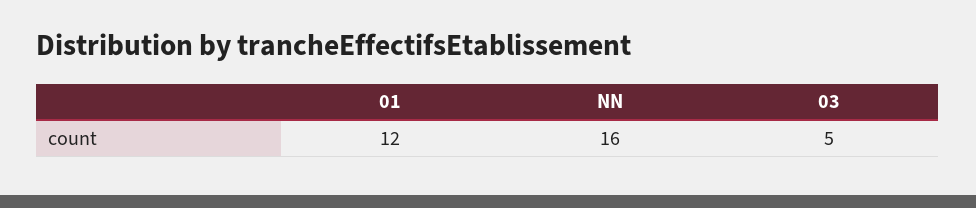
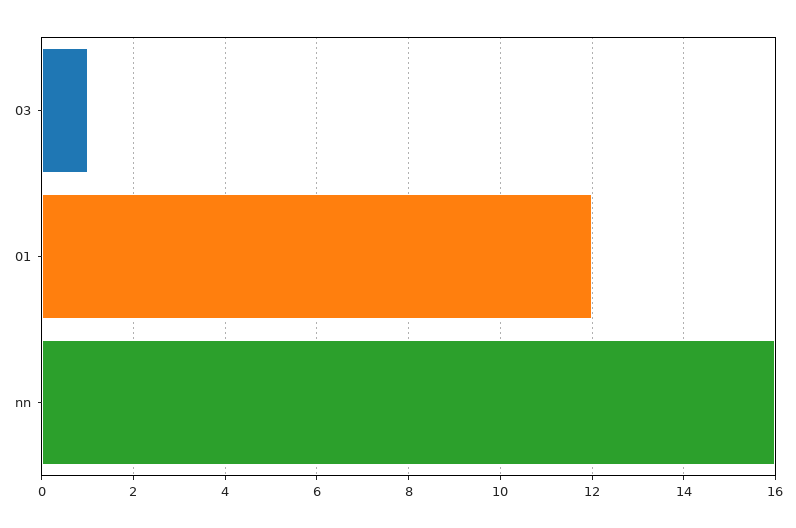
03: 5 -> 1

